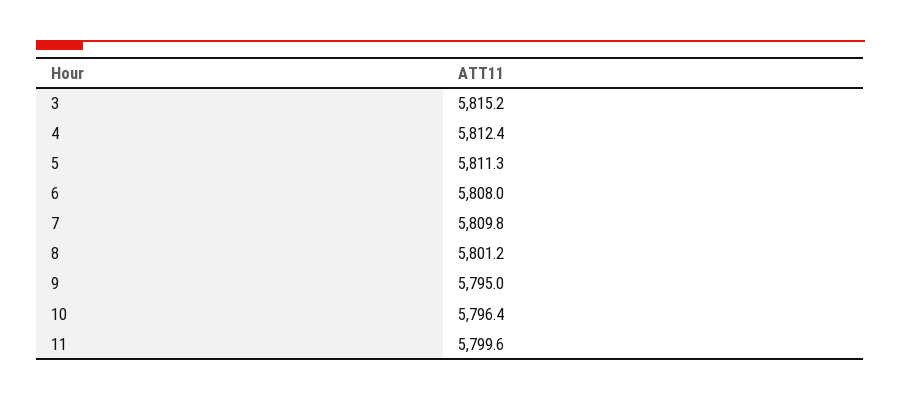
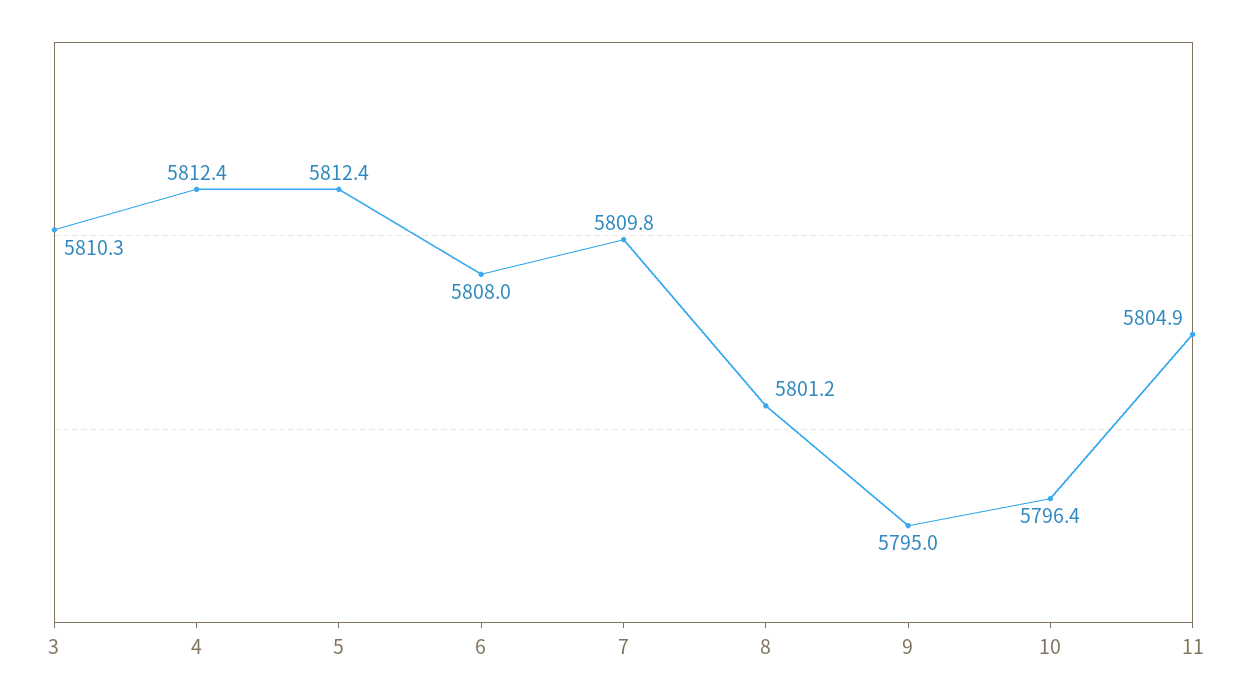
3: 5815.2 -> 5810.3
5: 5811.3 -> 5812.4
11: 5799.6 -> 5804.9

